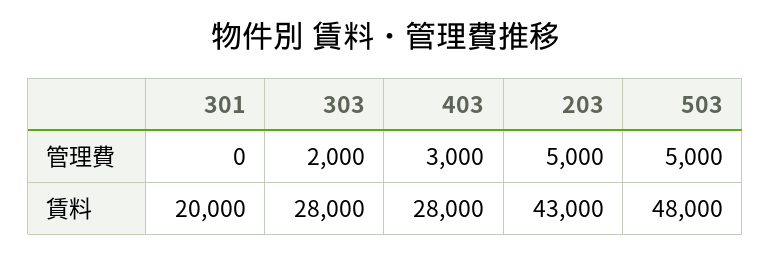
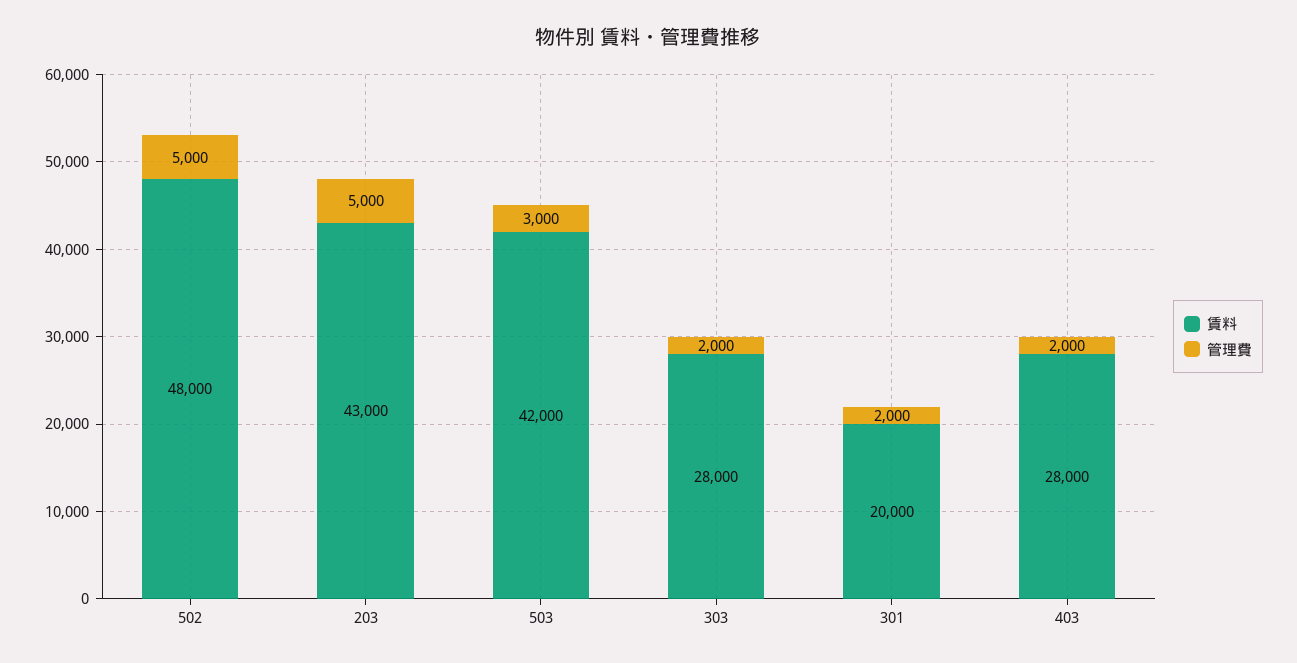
管理費, 301: 0 -> 2000
管理費, 403: 3000 -> 2000
管理費, 503: 5000 -> 3000
賃料, 503: 48000 -> 42000
賃料, 502: none -> 48000
管理費, 502: none -> 5000

